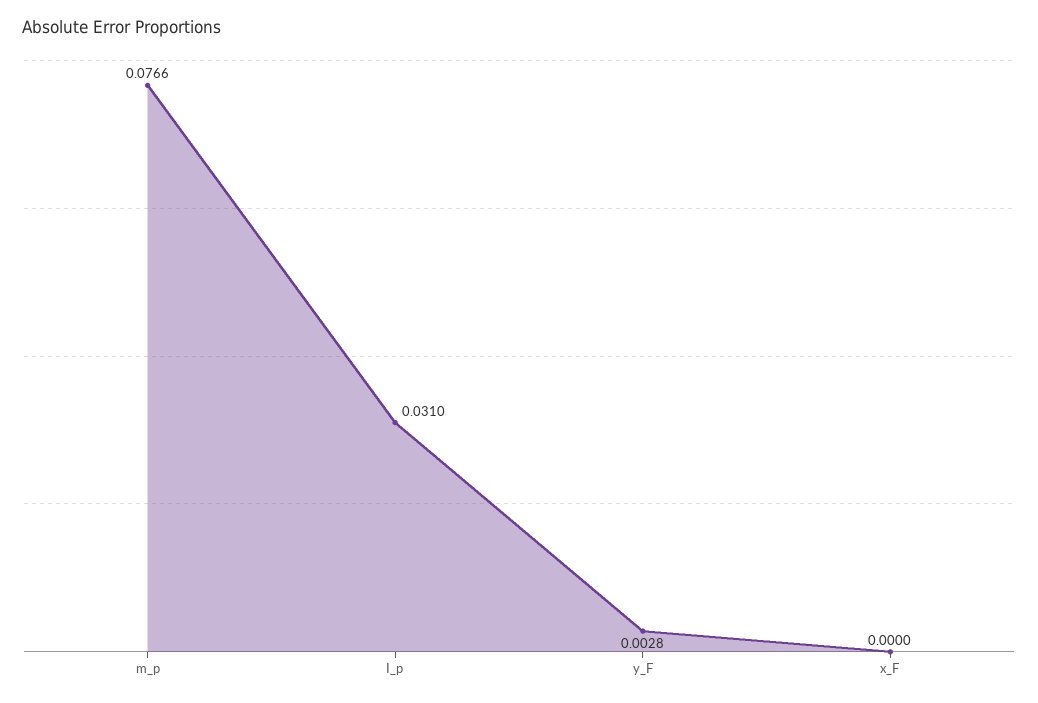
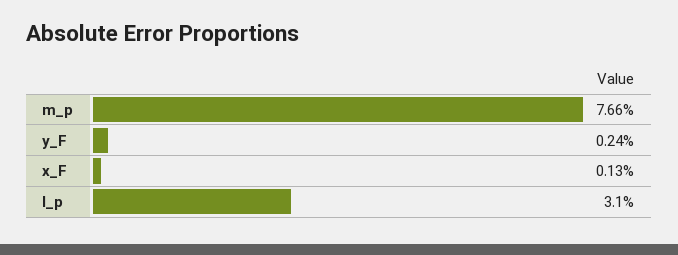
y_F: 0.0028 -> 0.0024
x_F: 0 -> 0.0013

